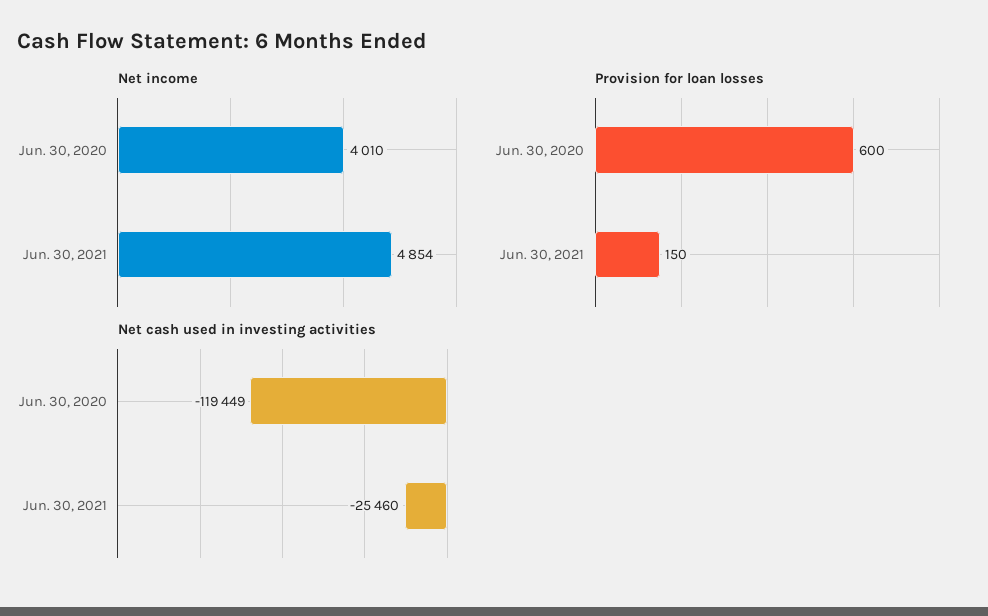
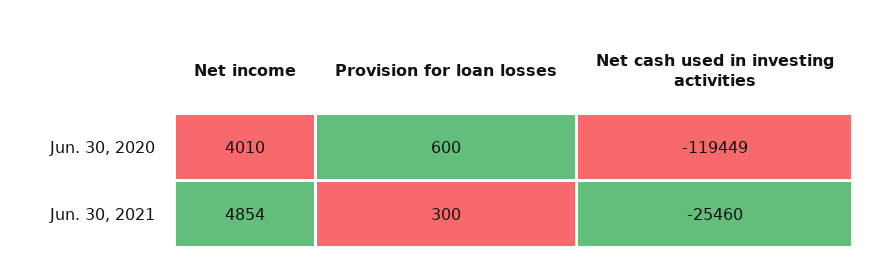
Provision for loan losses, Jun. 30, 2021: 150 -> 300

